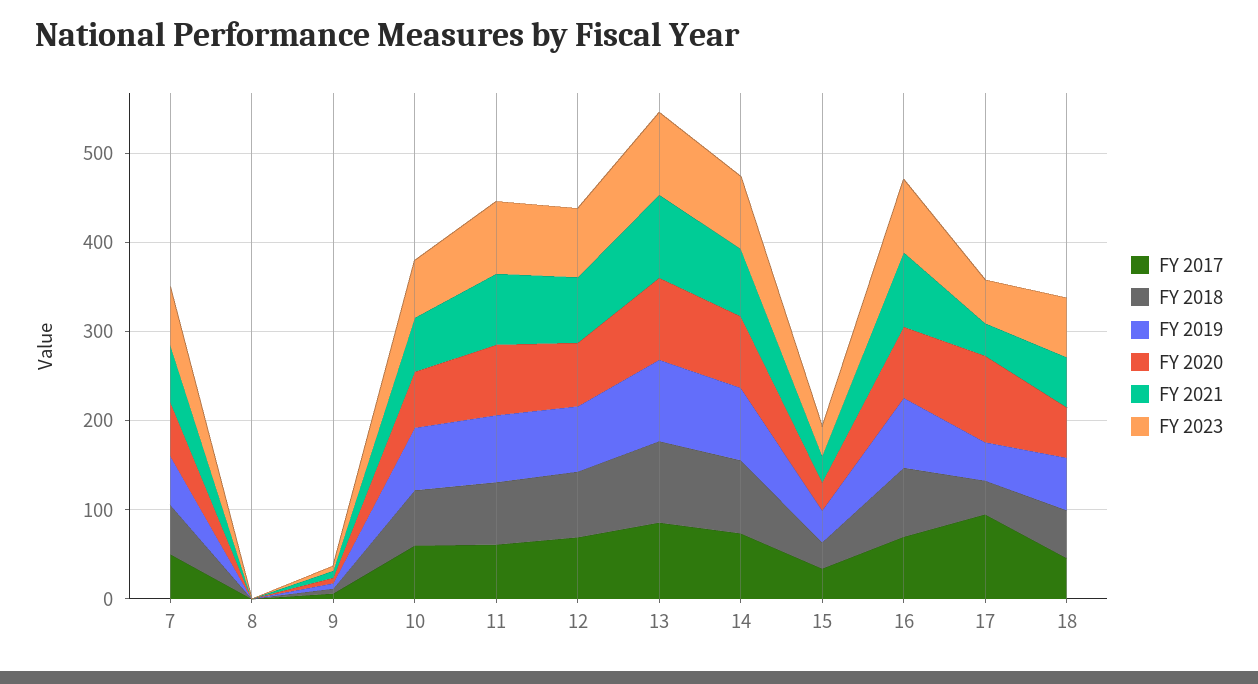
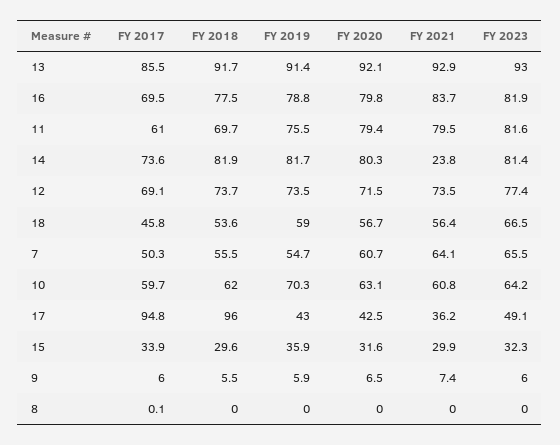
FY 2021, 14: 80 -> 23.8
FY 2018, 17: 40 -> 96
FY 2020, 17: 100 -> 42.5

